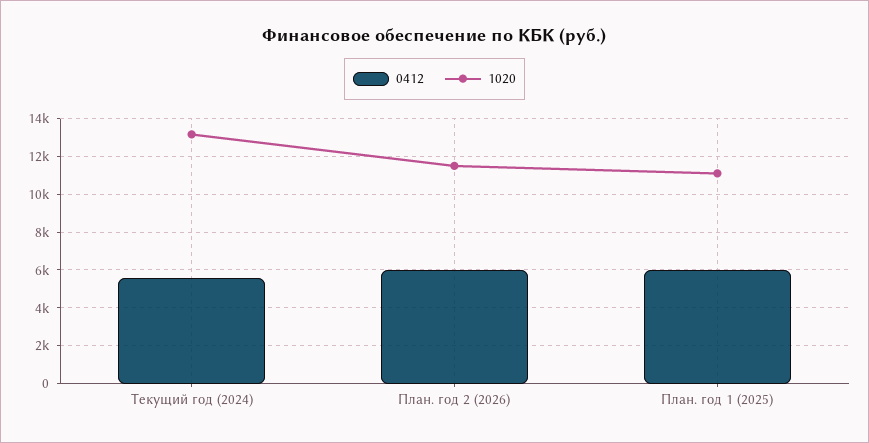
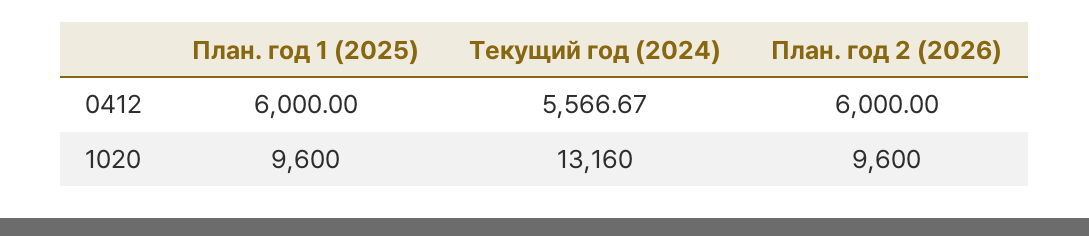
1020, План. год 2 (2026): 11500 -> 9600
1020, План. год 1 (2025): 11000 -> 9600

